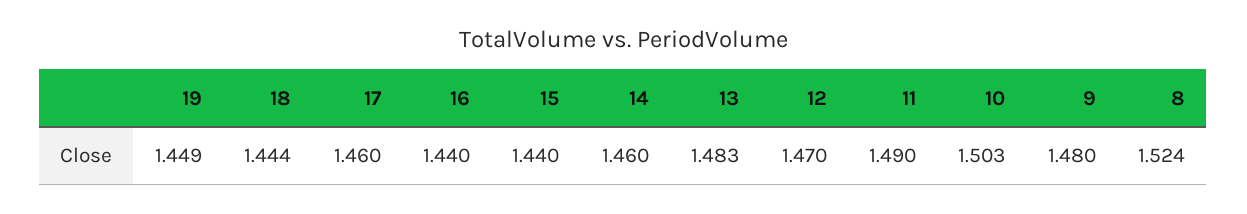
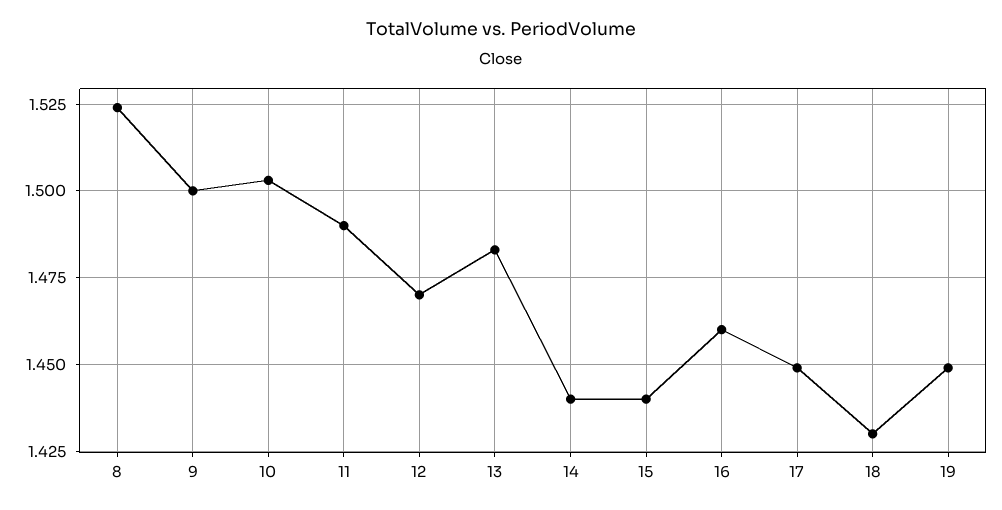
18: 1.444 -> 1.43
17: 1.46 -> 1.45
16: 1.44 -> 1.46
14: 1.46 -> 1.44
9: 1.48 -> 1.5

